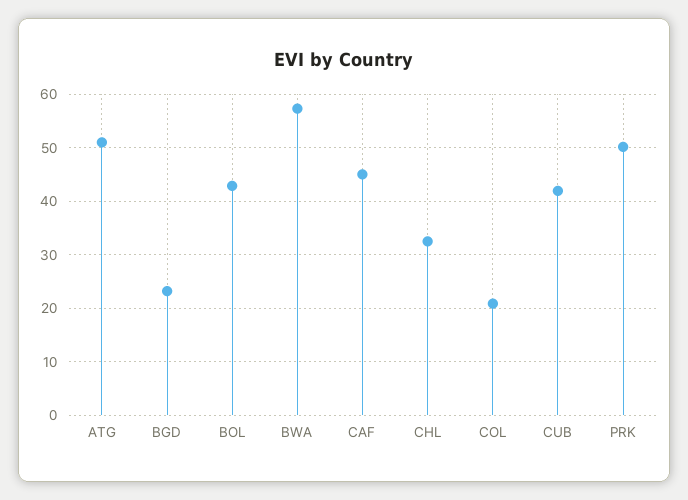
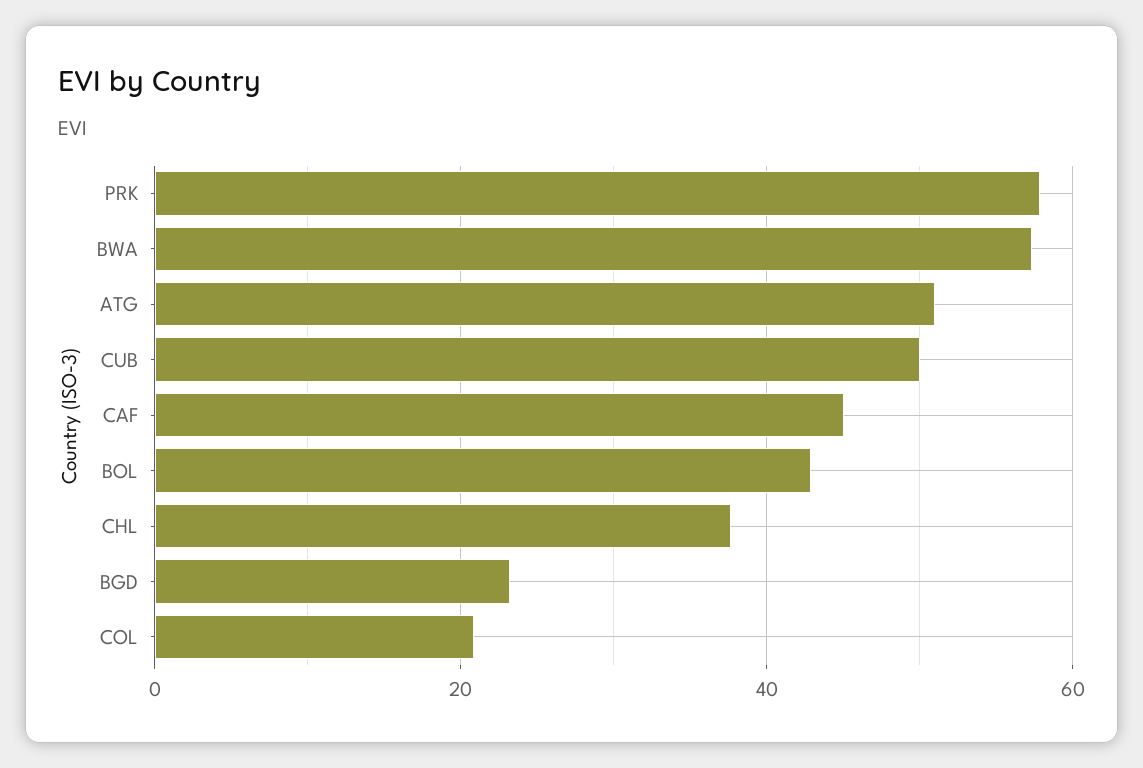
CHL: 32 -> 38
CUB: 42 -> 50
PRK: 50 -> 58

